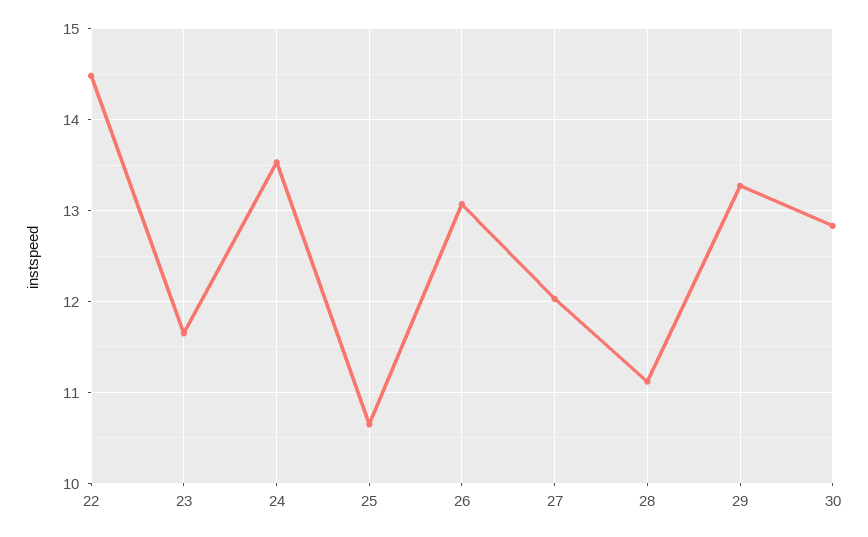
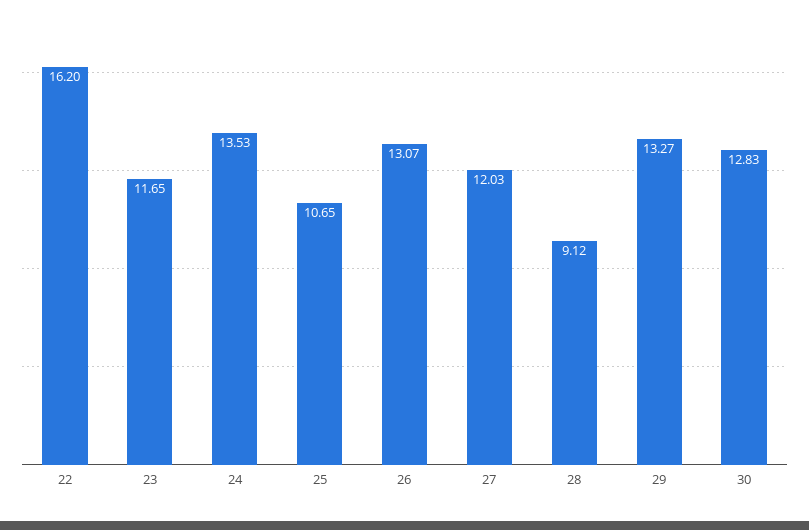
22: 14.5 -> 16.2
28: 11.1 -> 9.12

